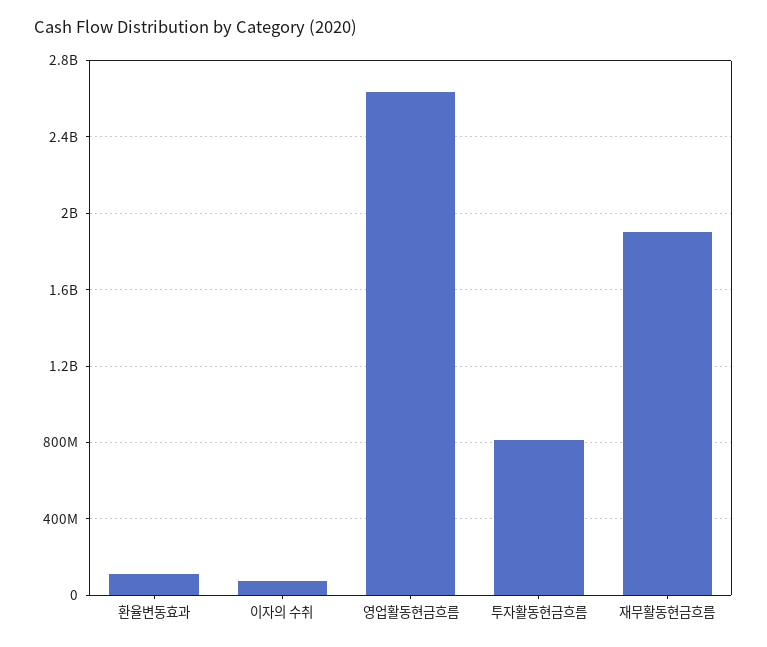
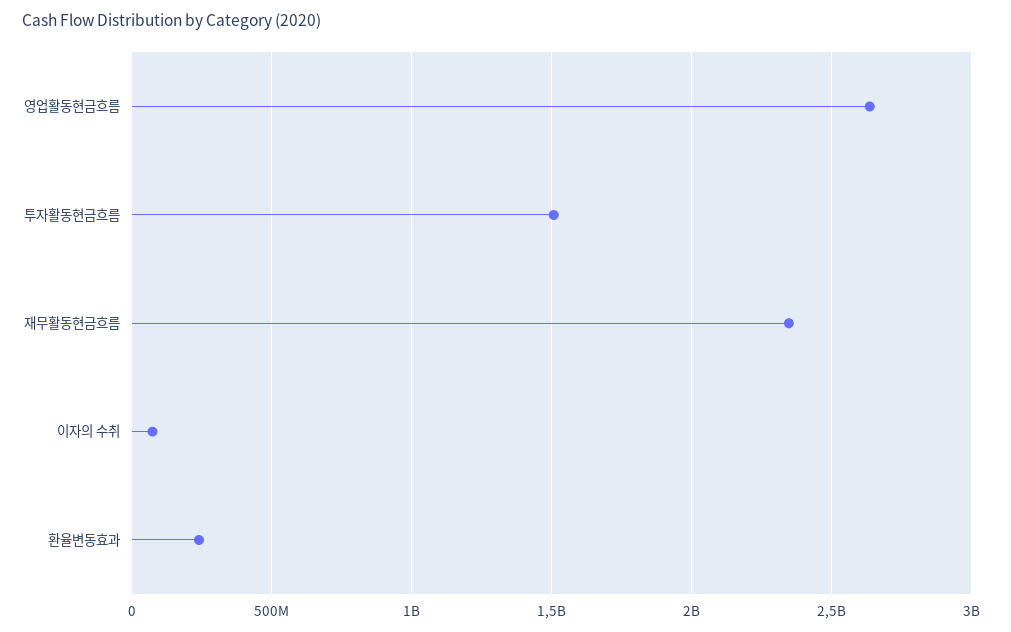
환율변동효과: 100000000 -> 250000000
투자활동현금흐름: 800000000 -> 1500000000
재무활동현금흐름: 1900000000 -> 2350000000

